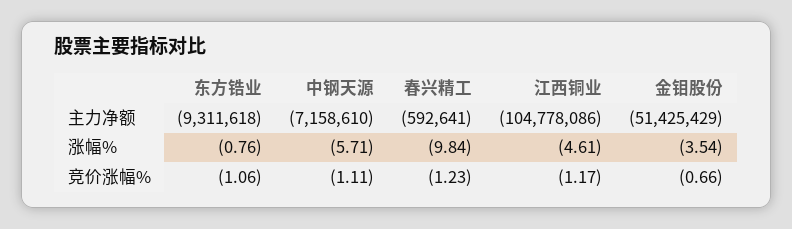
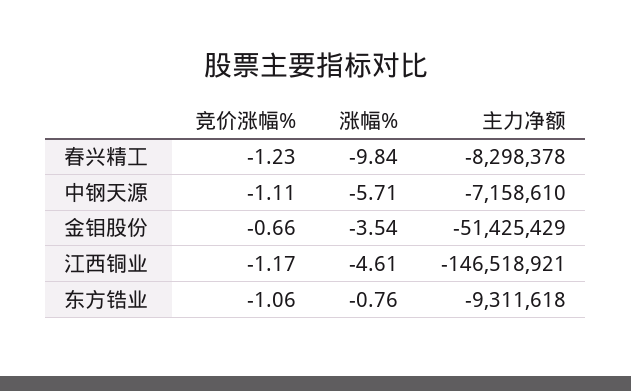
春兴精工, 主力净额: -592641 -> -8298378
江西铜业, 主力净额: -104778086 -> -146518921

